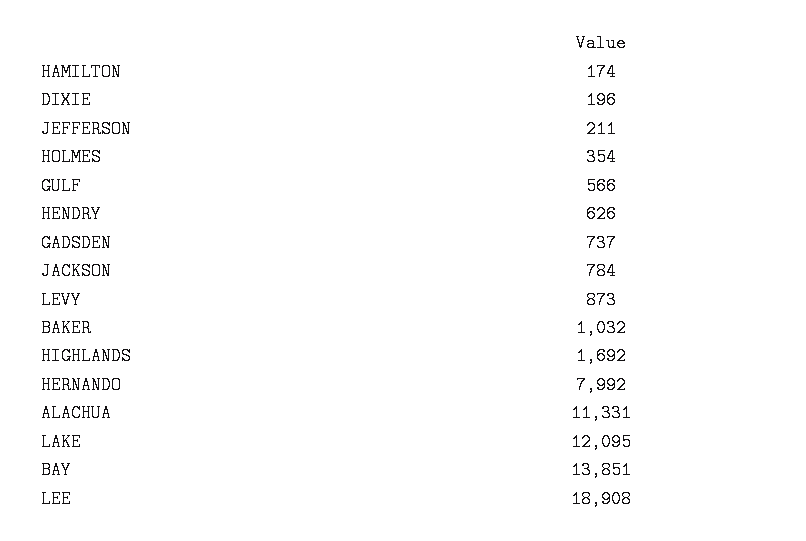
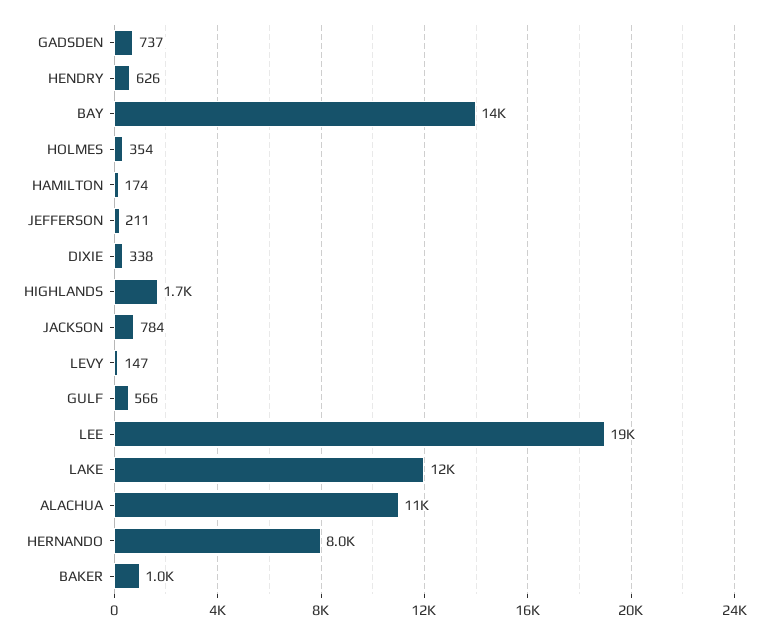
DIXIE: 196 -> 338
LEVY: 873 -> 147

